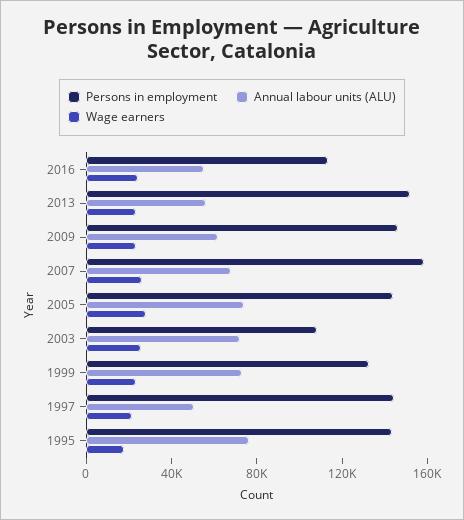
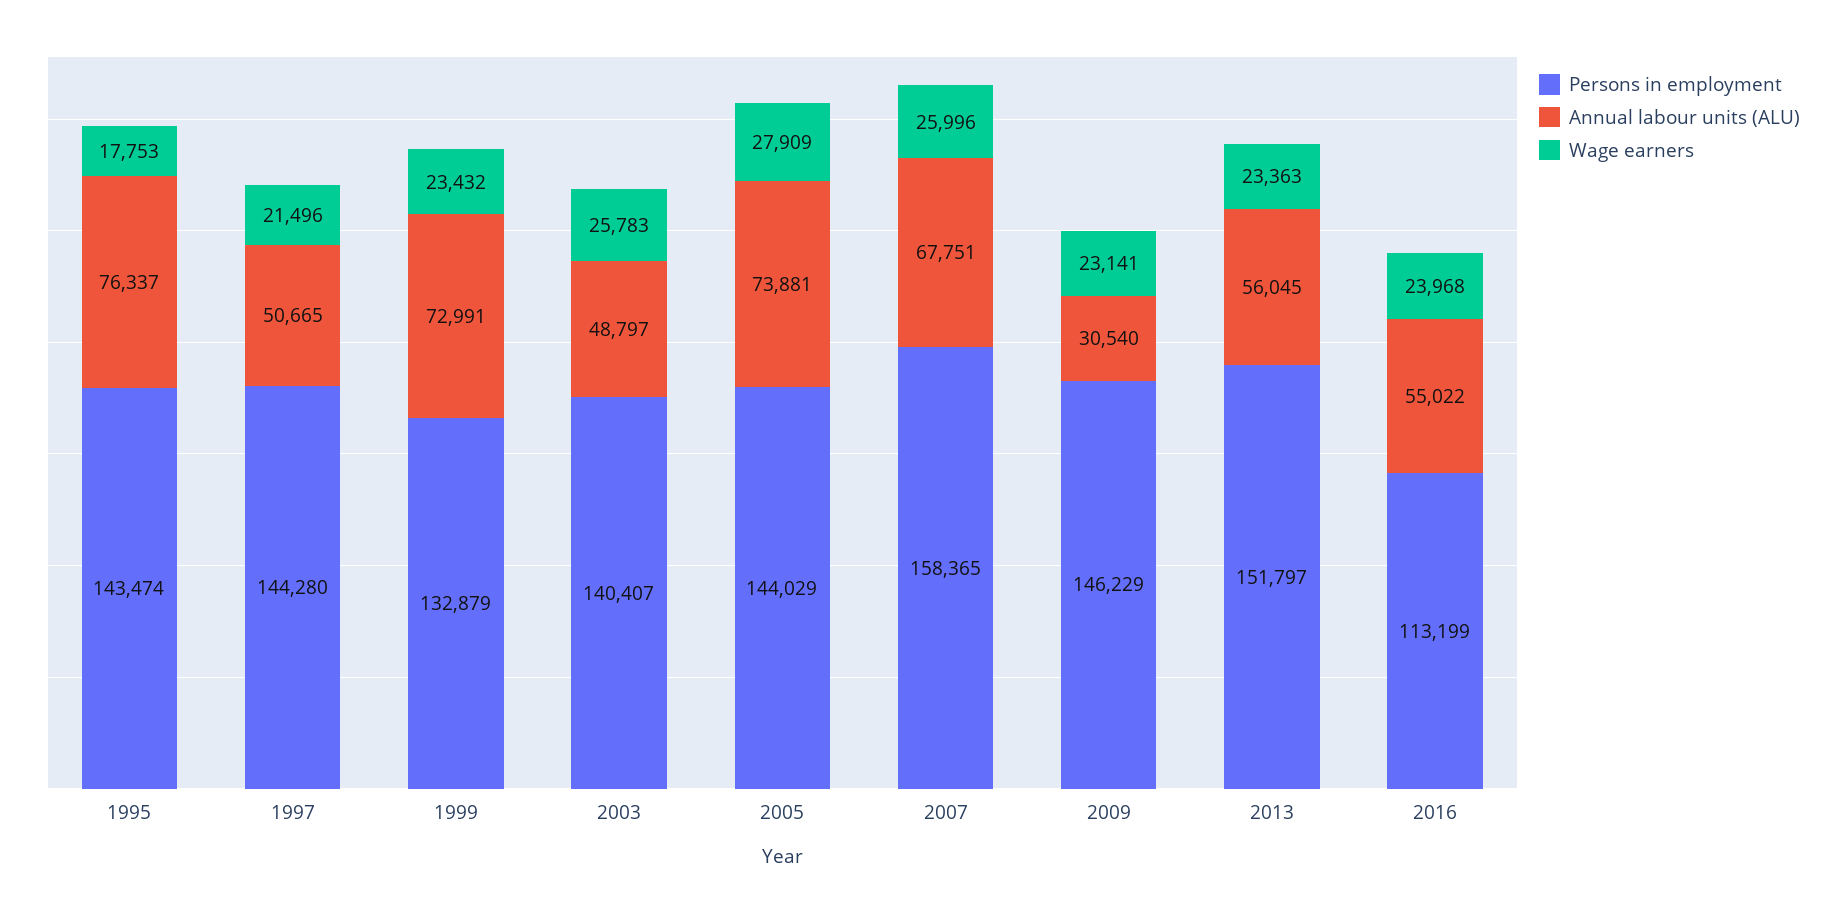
Annual labour units (ALU), 2009: 60000 -> 30540
Persons in employment, 2003: 110000 -> 140407
Annual labour units (ALU), 2003: 70000 -> 48797

